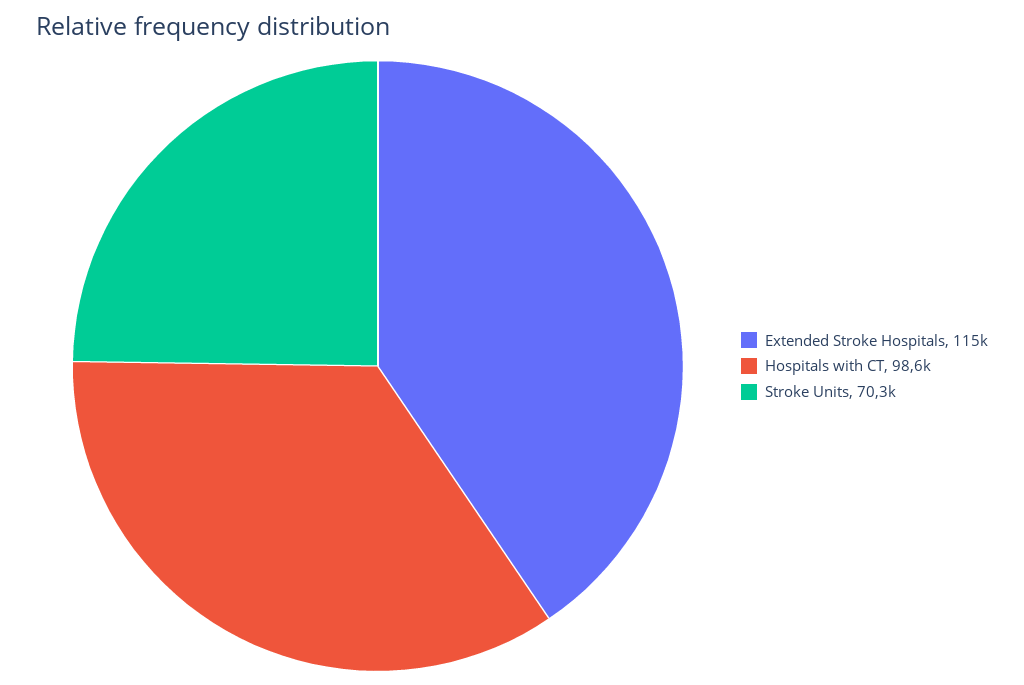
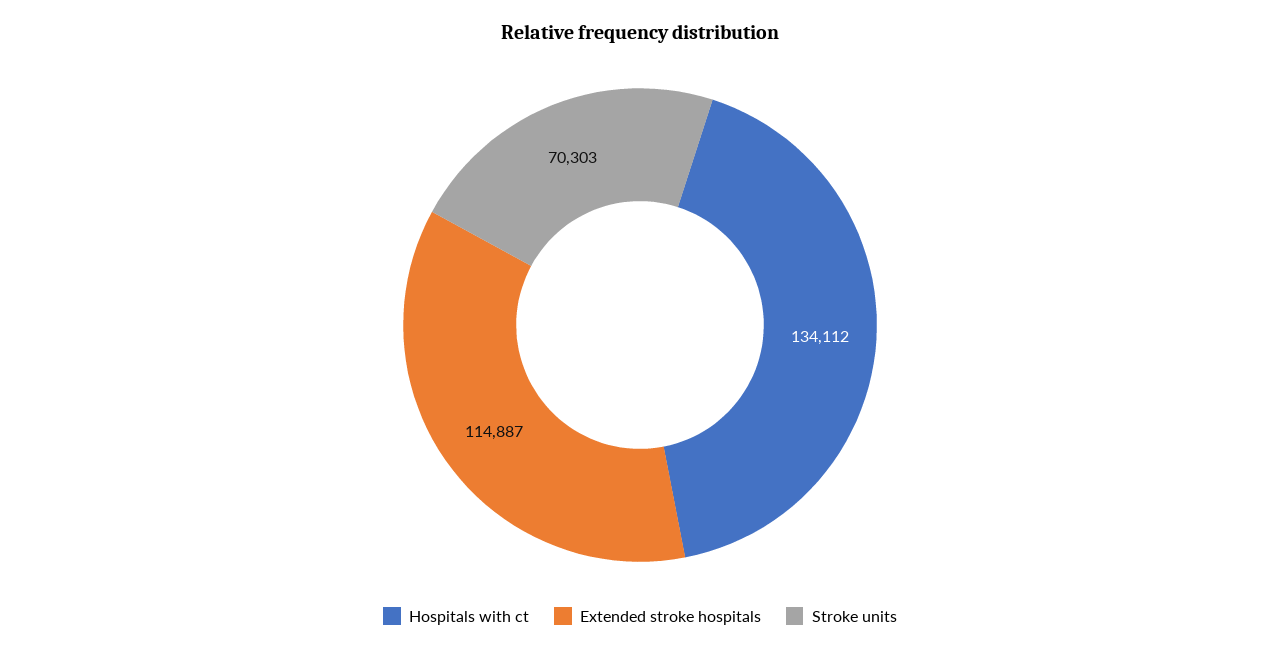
Hospitals with CT: 98600 -> 134112

